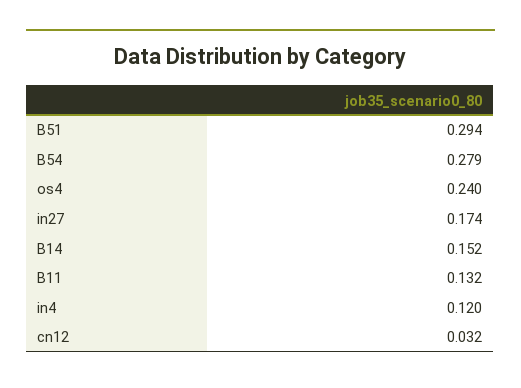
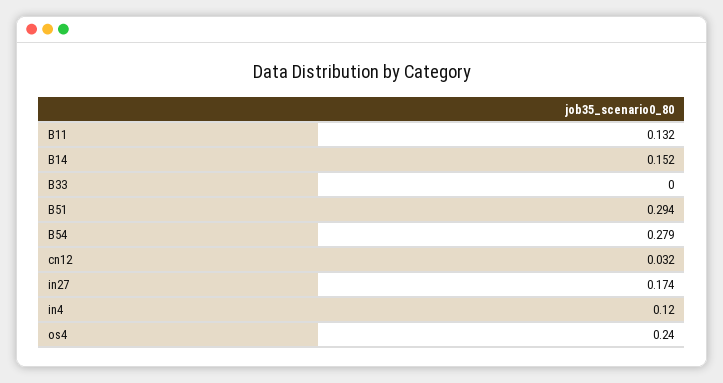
B33: none -> 0

